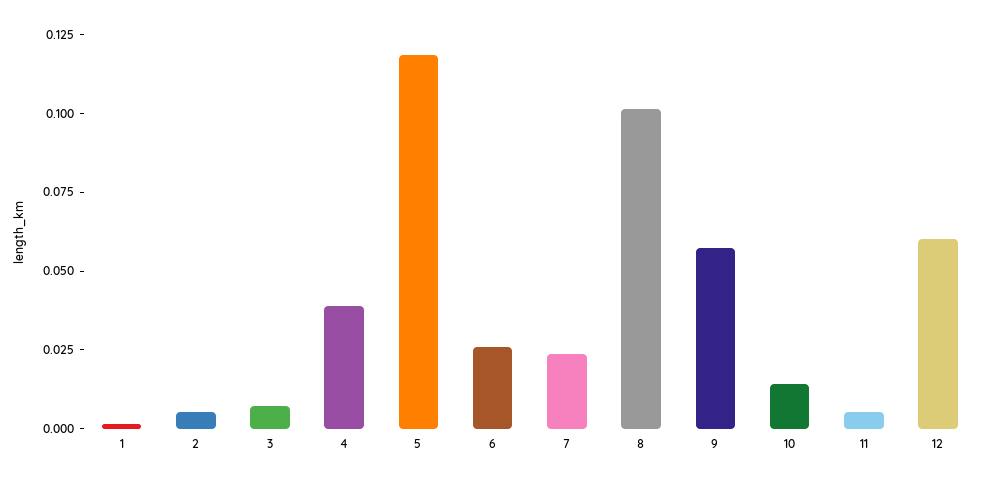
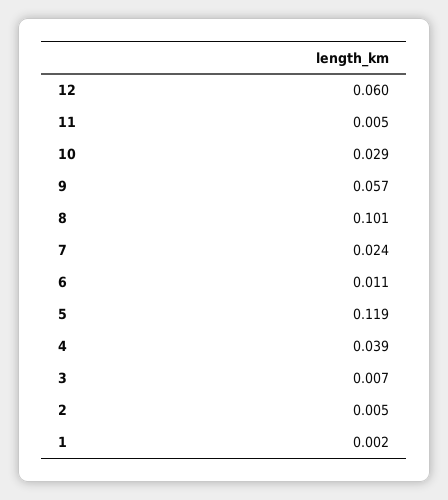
6: 0.025 -> 0.011
10: 0.015 -> 0.029

